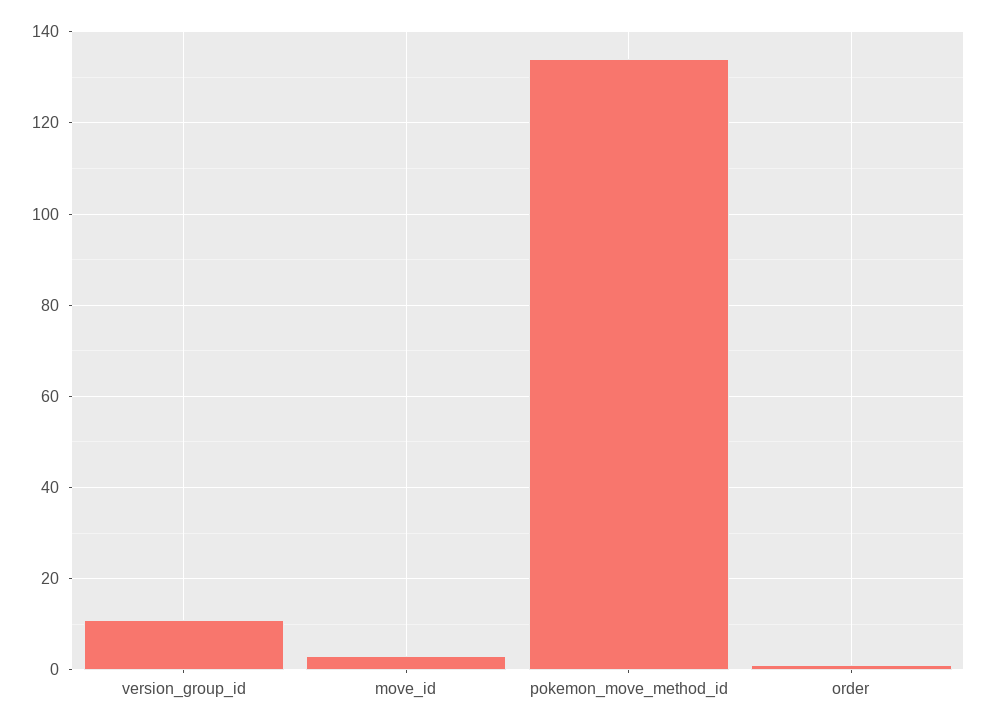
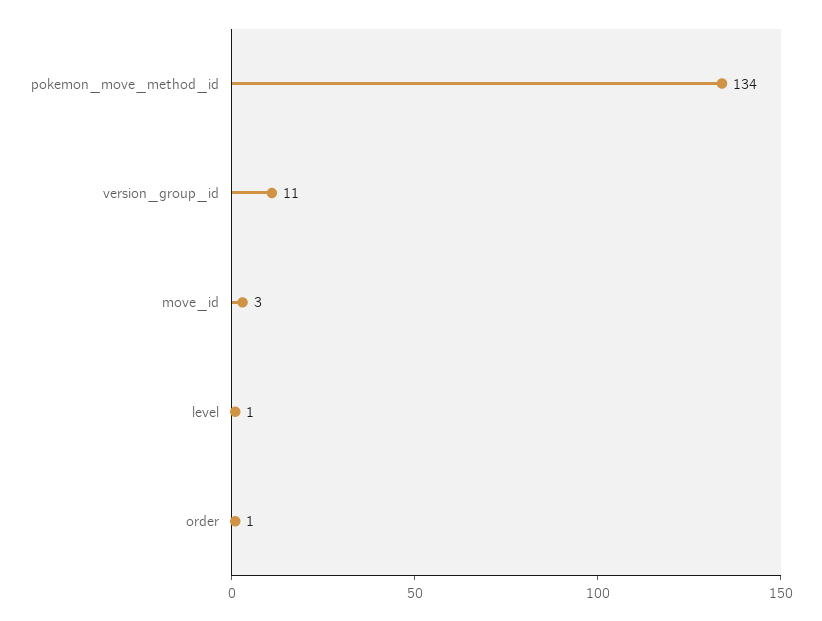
level: none -> 1

